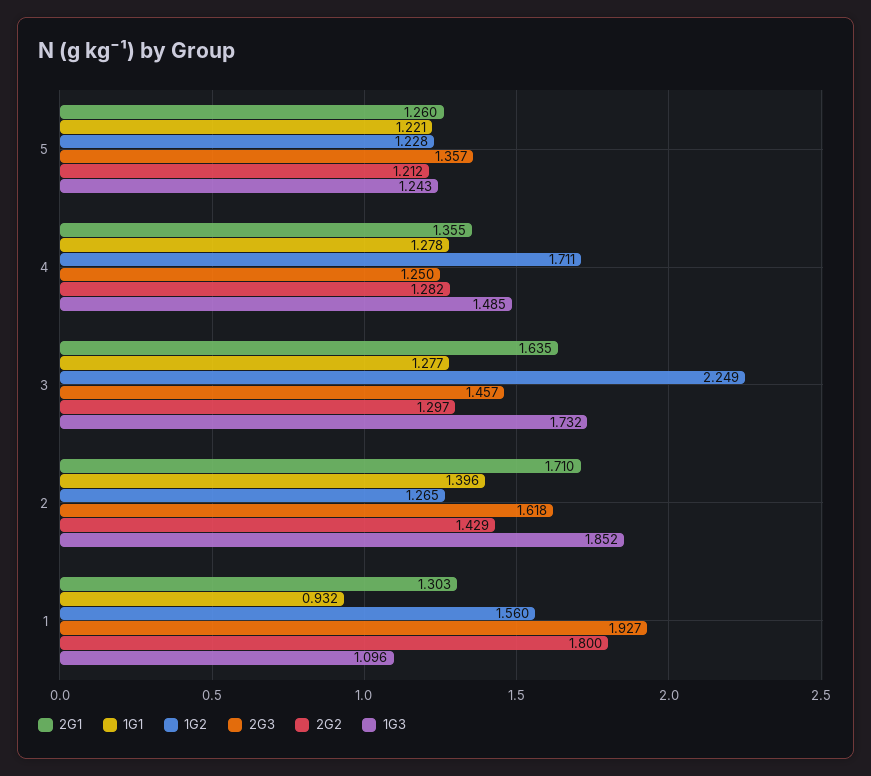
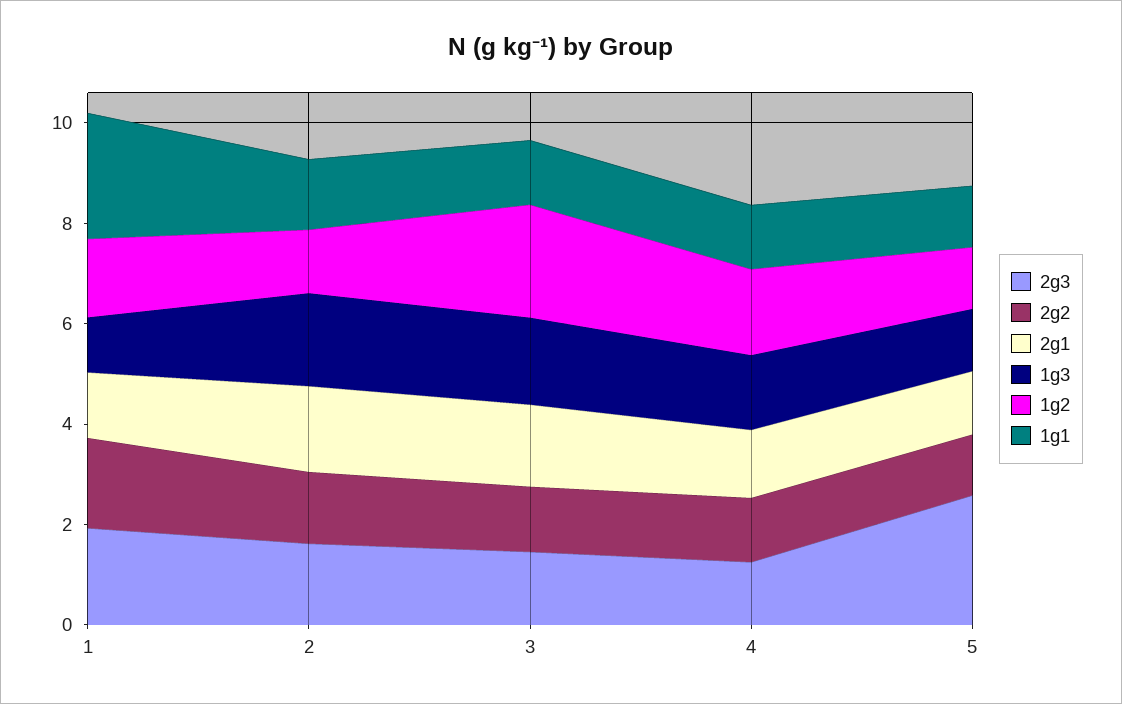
2G3, 5: 1.357 -> 2.5
1G1, 1: 0.932 -> 2.5

